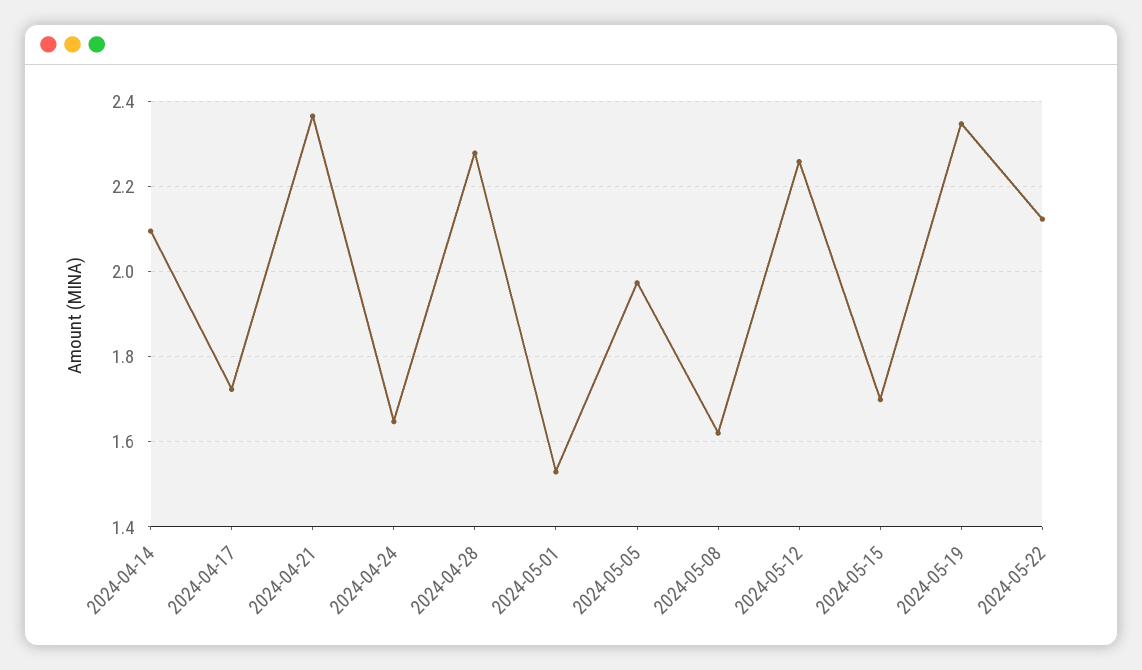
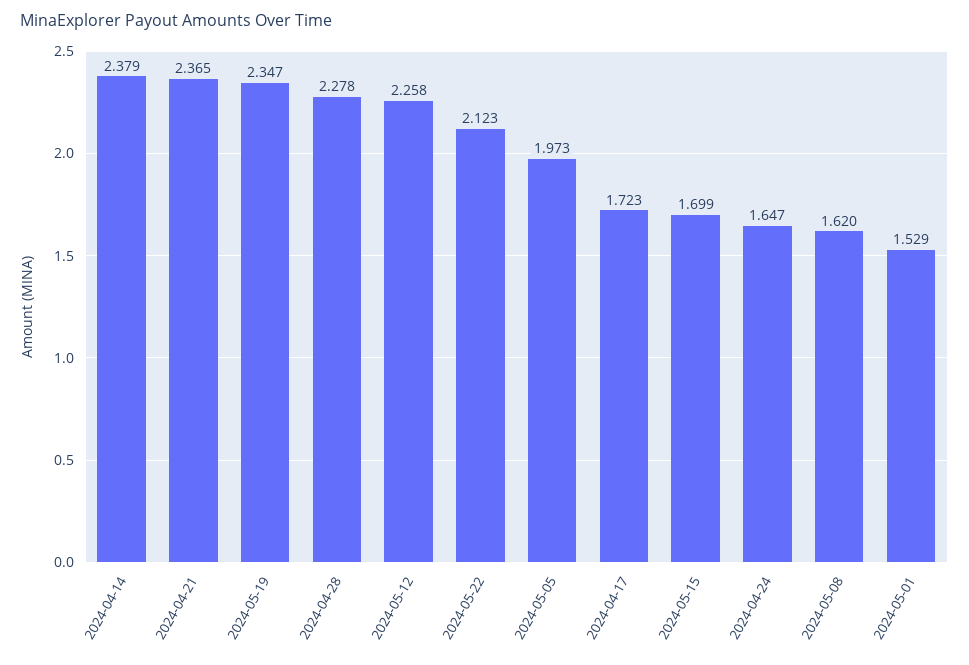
2024-04-14: 2.1 -> 2.379

